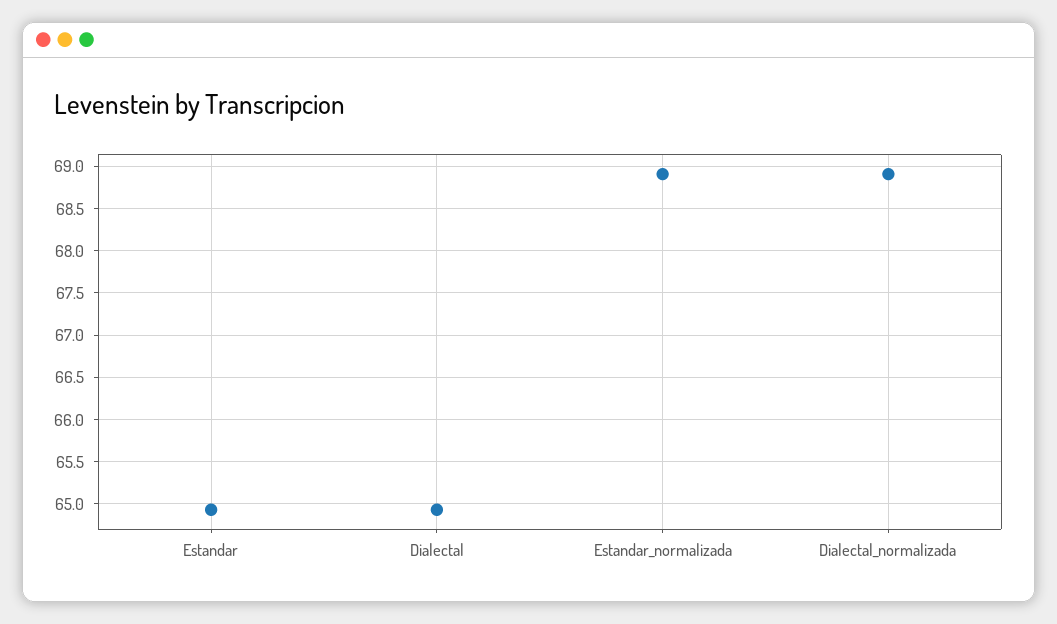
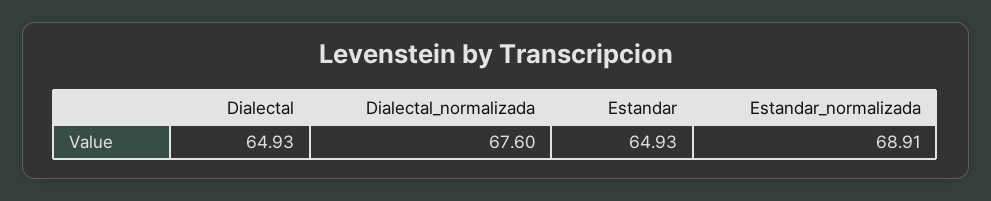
Dialectal_normalizada: 68.9 -> 67.6

